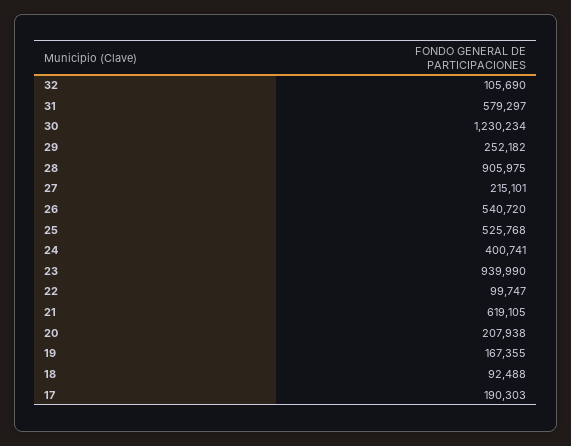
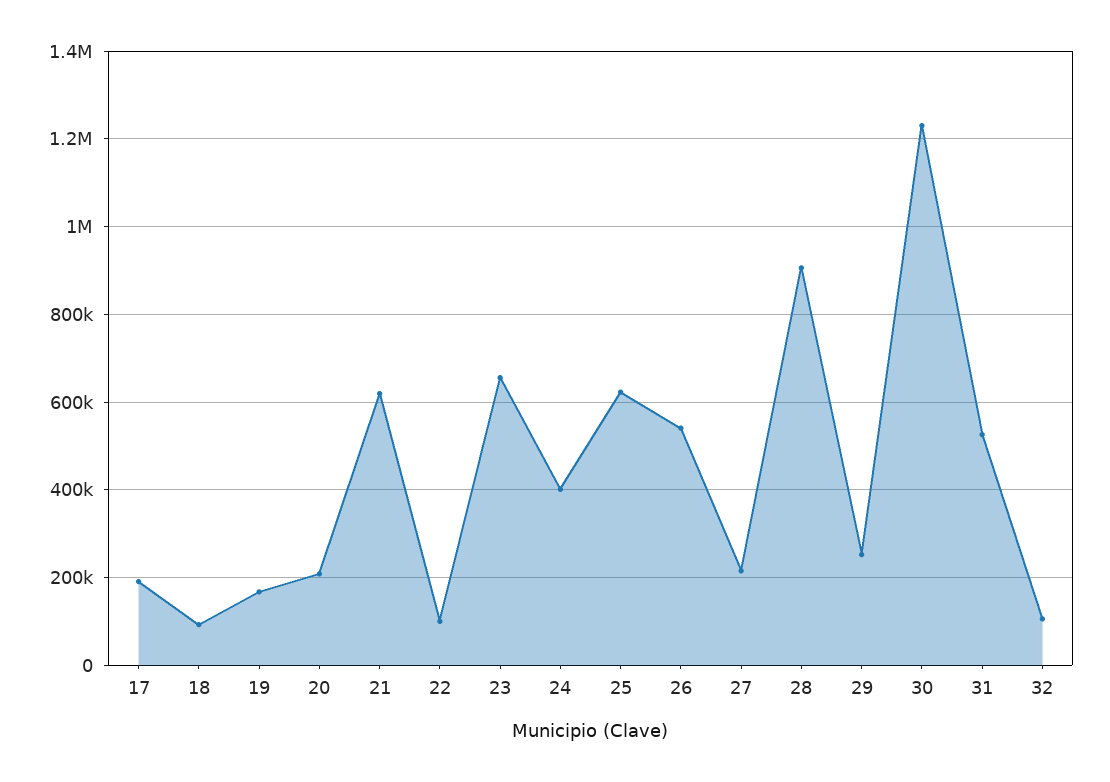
31: 579297 -> 520000
25: 525768 -> 620000
23: 939990 -> 660000

